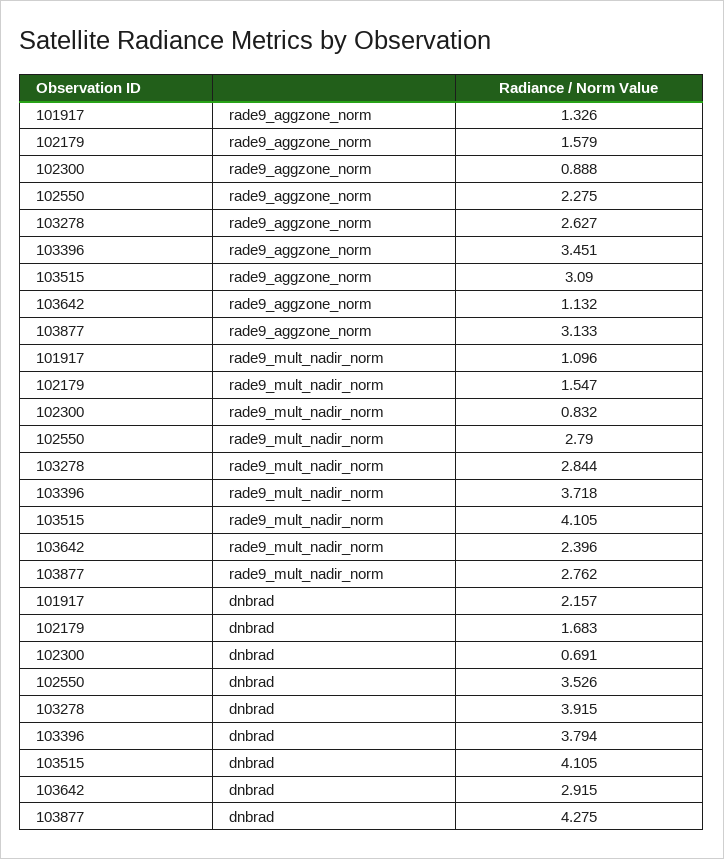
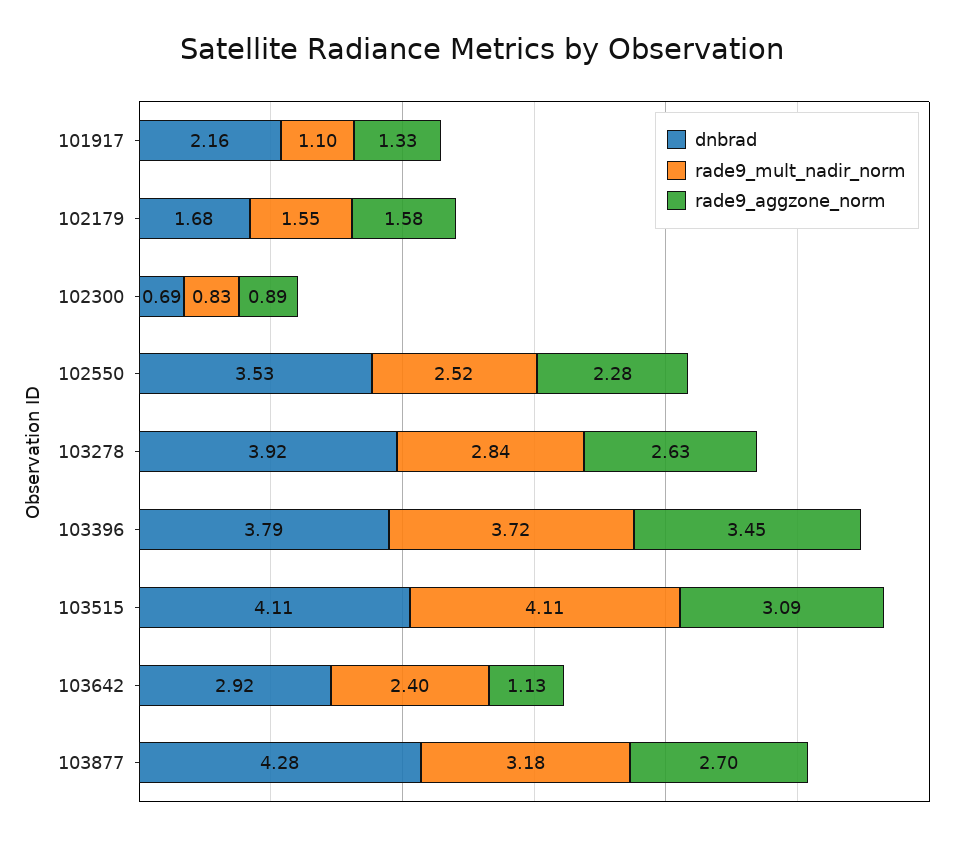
rade9_aggzone_norm, 103877: 3.133 -> 2.7
rade9_mult_nadir_norm, 102550: 2.79 -> 2.52
rade9_mult_nadir_norm, 103877: 2.762 -> 3.18

